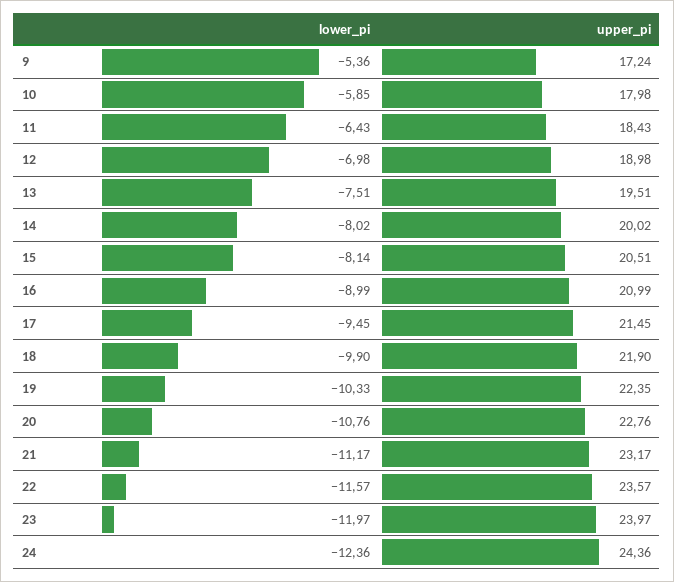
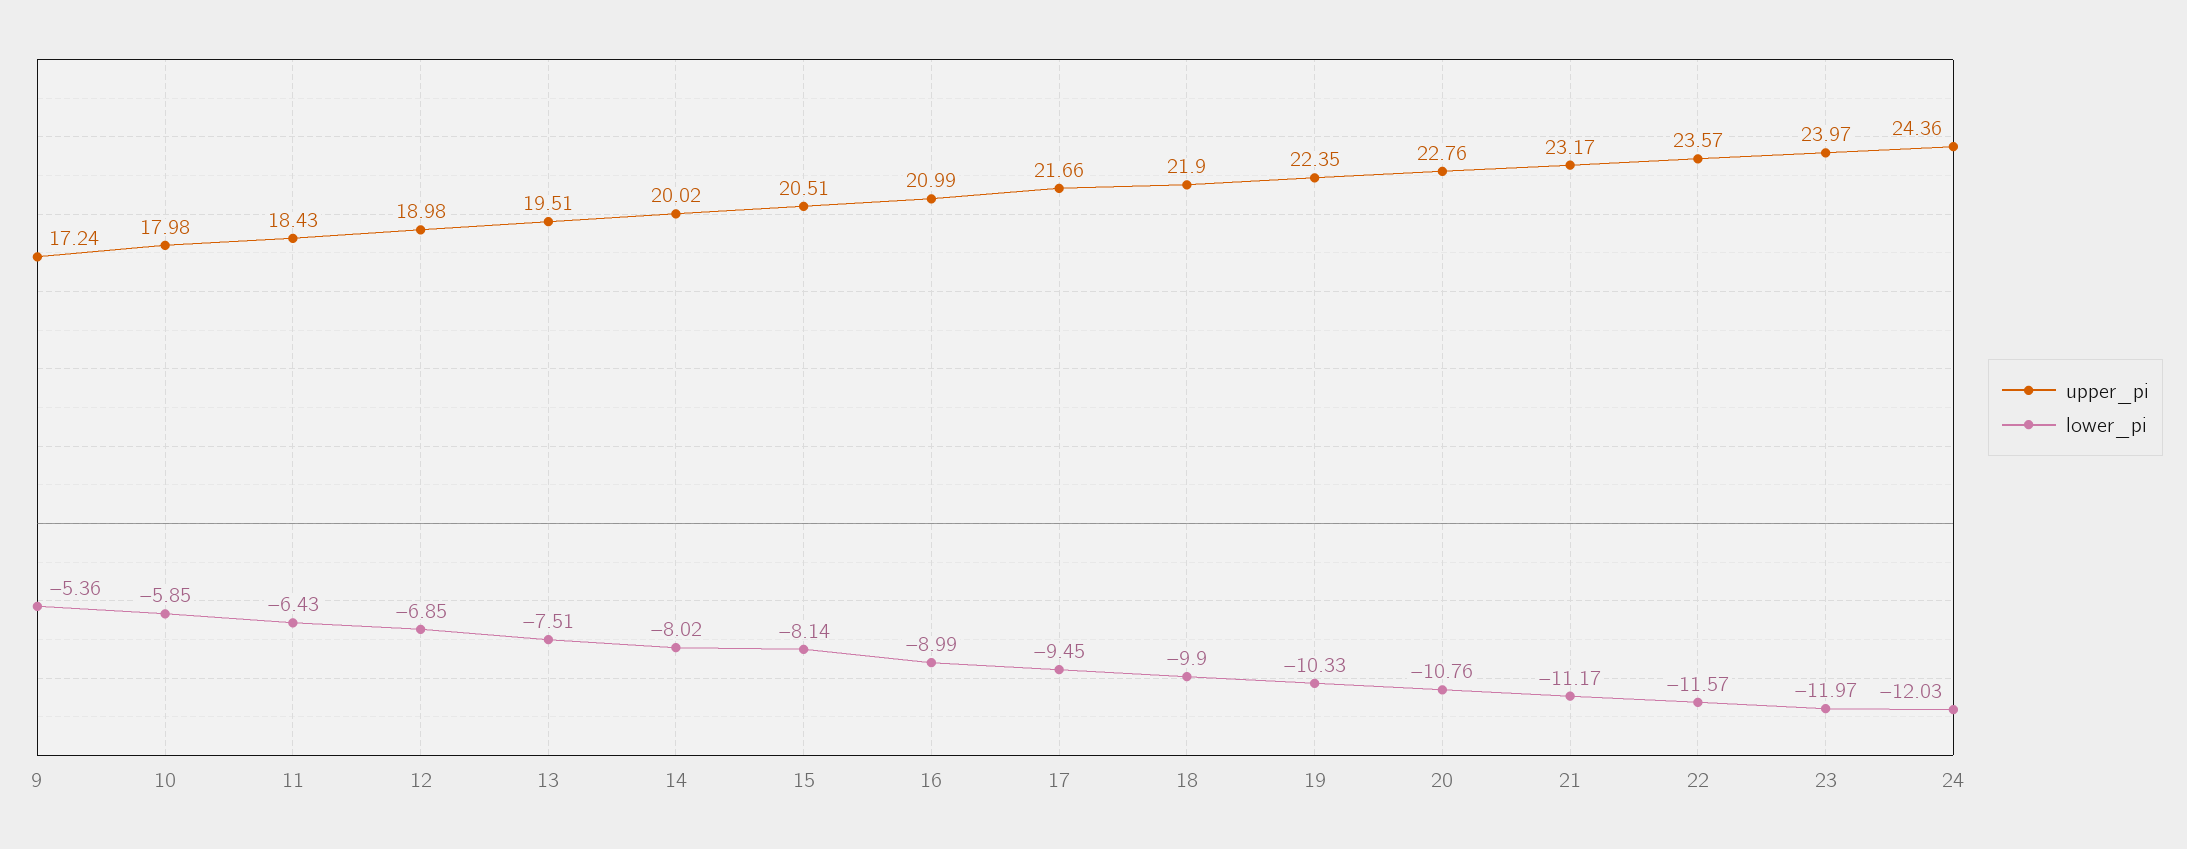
lower_pi, 12: -6.98 -> -6.85
upper_pi, 17: 21.45 -> 21.66
lower_pi, 24: -12.36 -> -12.03

